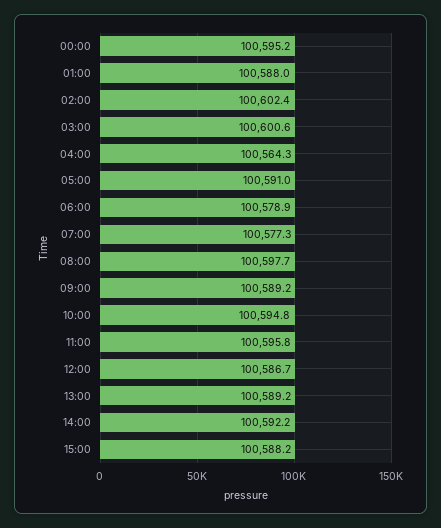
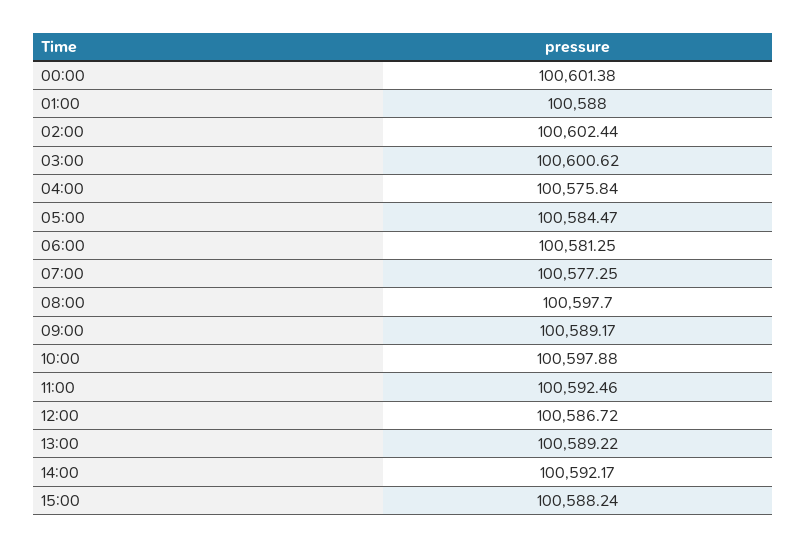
00:00: 100595.2 -> 100601.38
04:00: 100564.3 -> 100575.84
05:00: 100591 -> 100584.47
06:00: 100578.9 -> 100581.25
10:00: 100594.8 -> 100597.88
11:00: 100595.8 -> 100592.46

